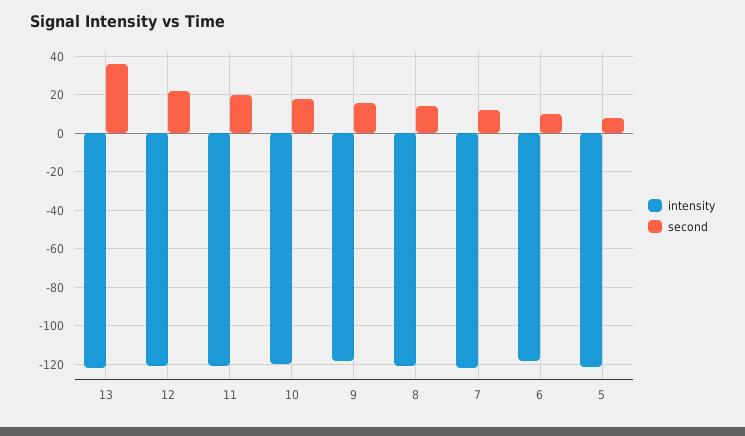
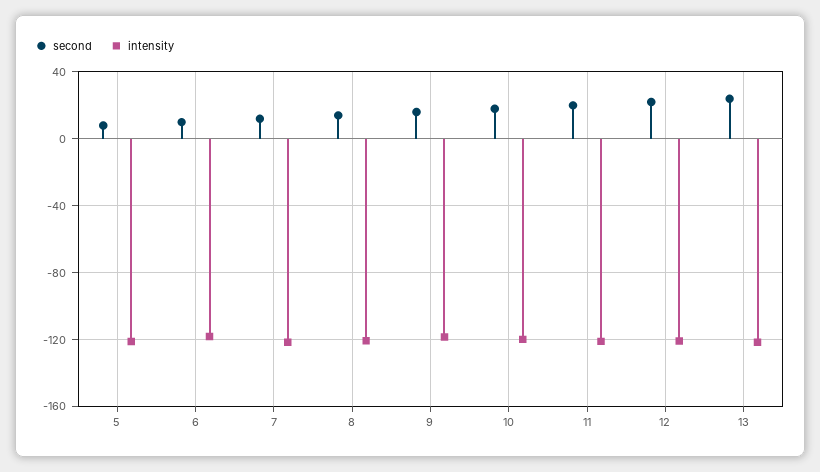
second, 13: 35 -> 25

